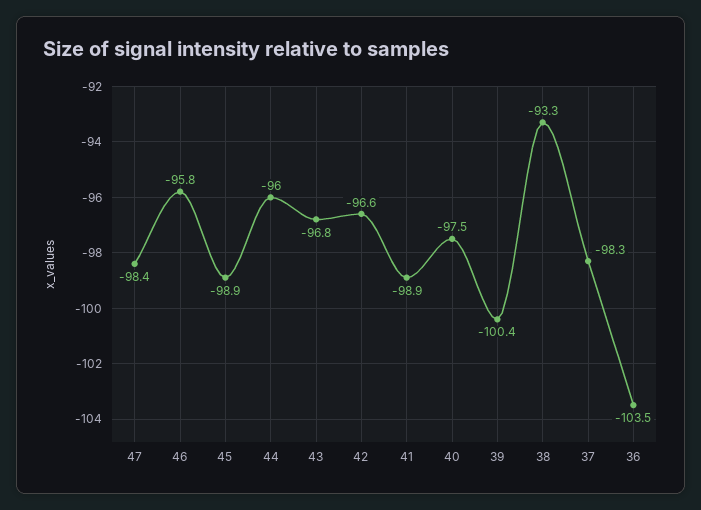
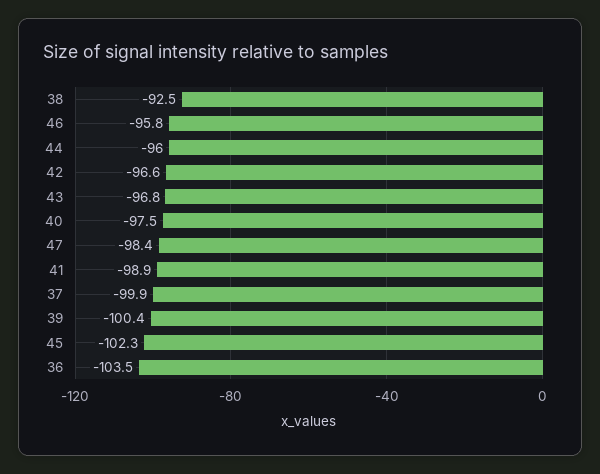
45: -98.9 -> -102.3
38: -93.3 -> -92.5
37: -98.3 -> -99.9

